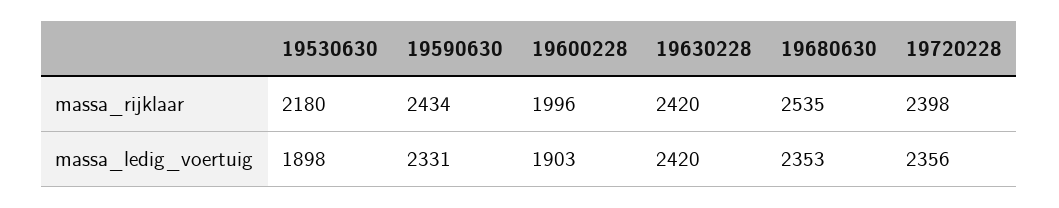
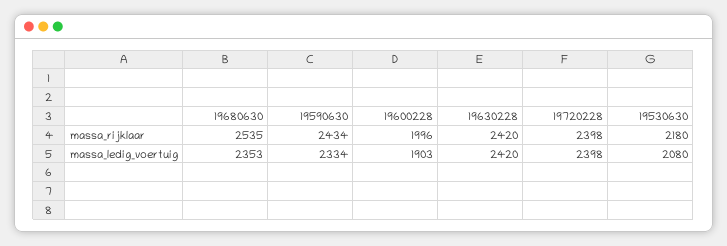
19530630, massa_ledig_voertuig: 1898 -> 2080
19590630, massa_ledig_voertuig: 2331 -> 2334
19720228, massa_ledig_voertuig: 2356 -> 2398

